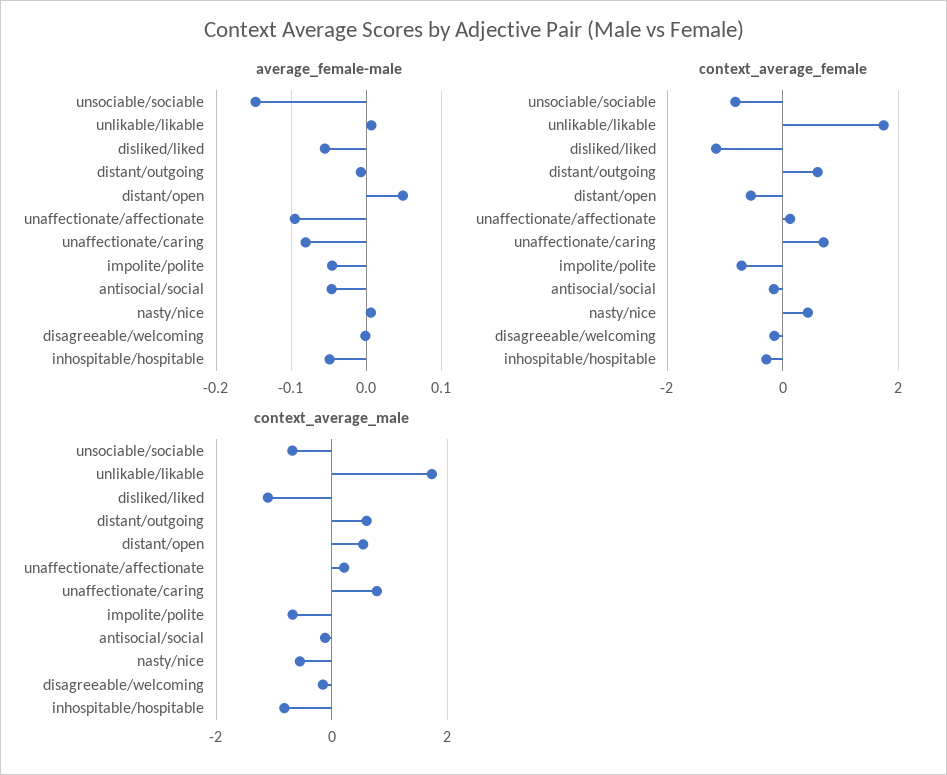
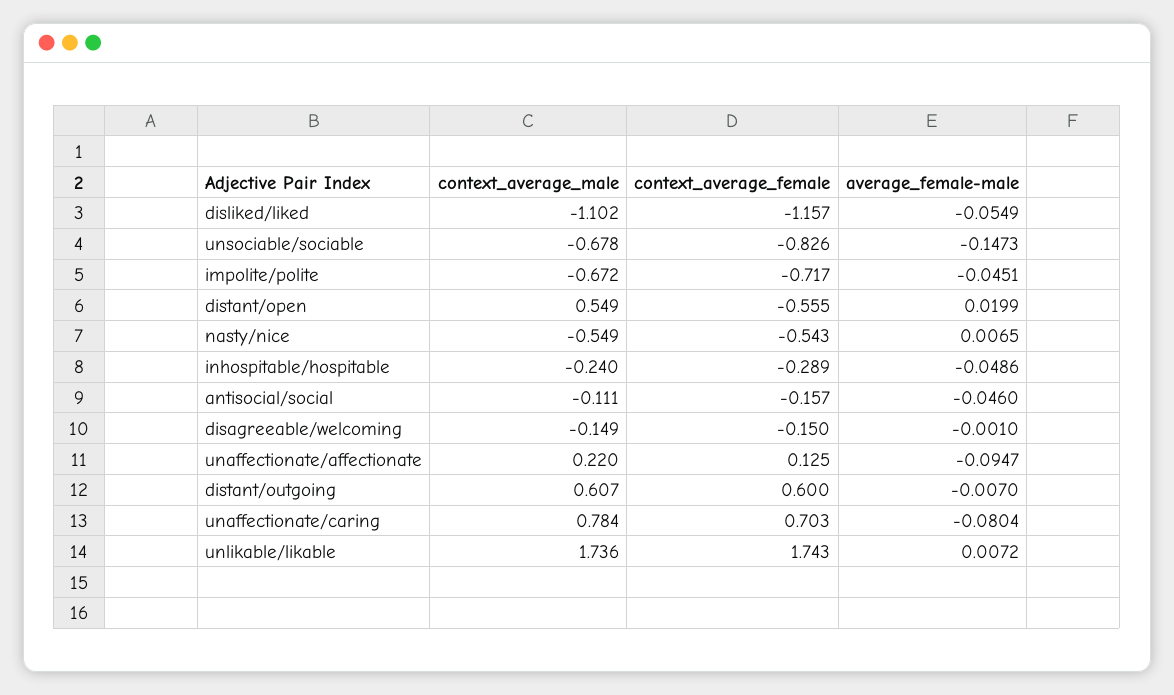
average_female-male, distant/open: 0.05 -> 0.0199
context_average_female, nasty/nice: 0.4 -> -0.543
context_average_male, inhospitable/hospitable: -0.8 -> -0.24

